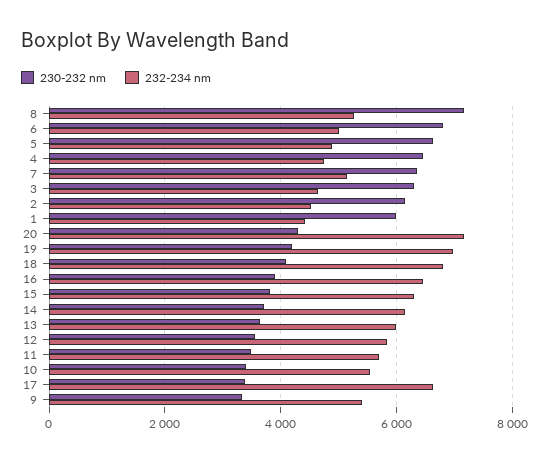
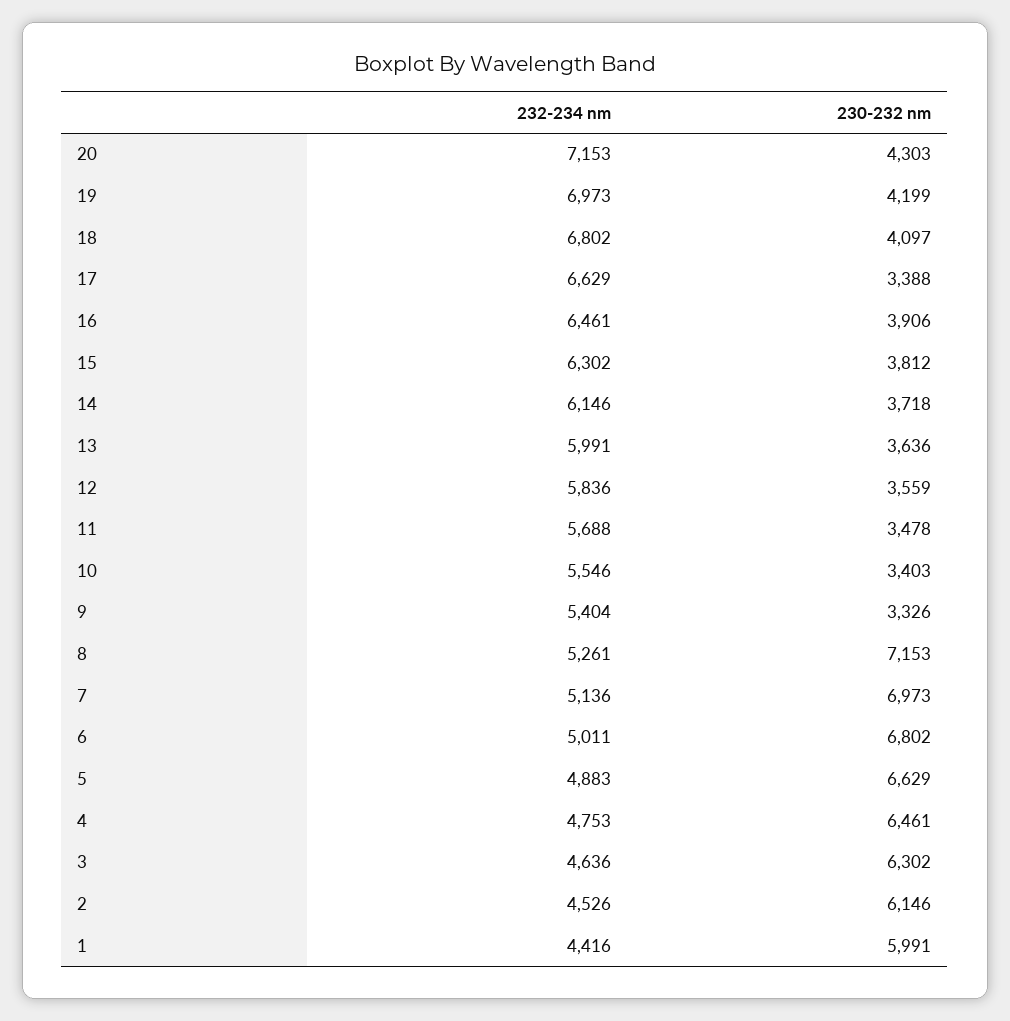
230-232 nm, 7: 6400 -> 6973

